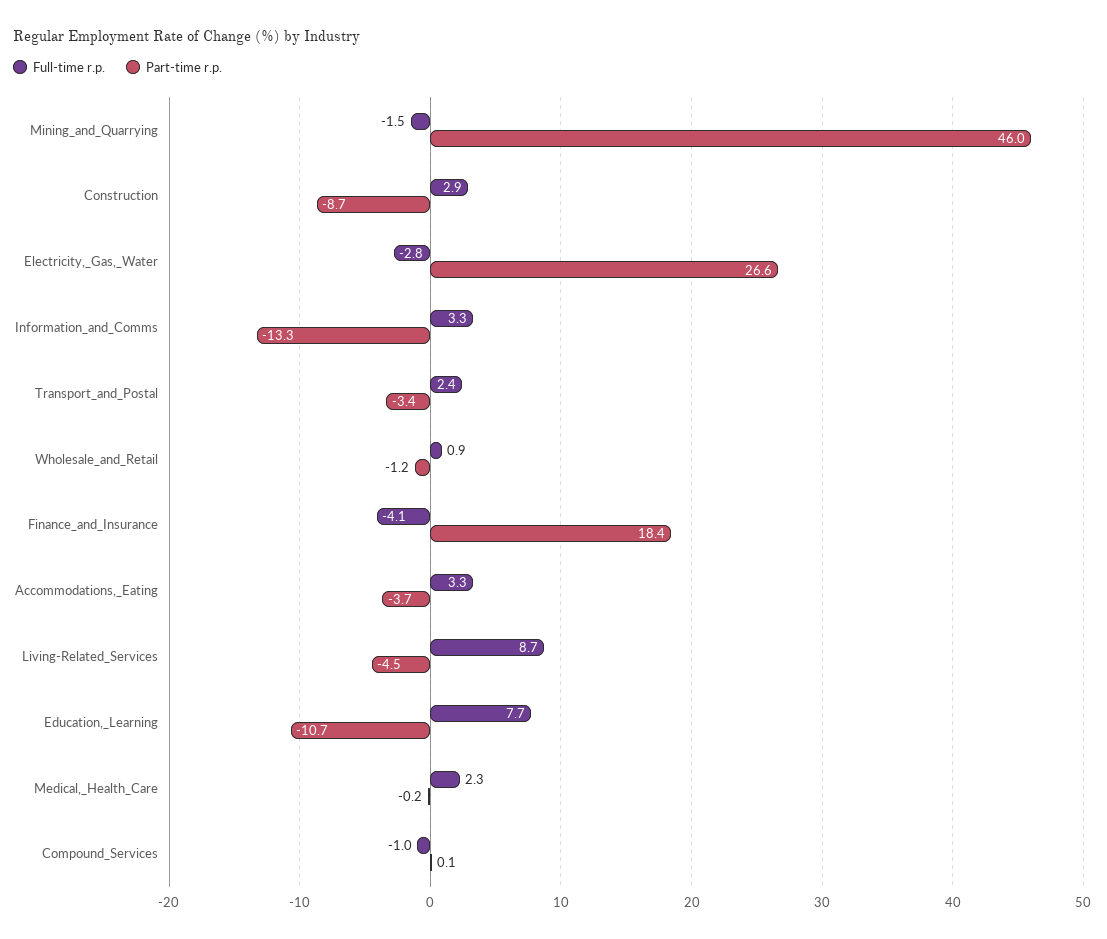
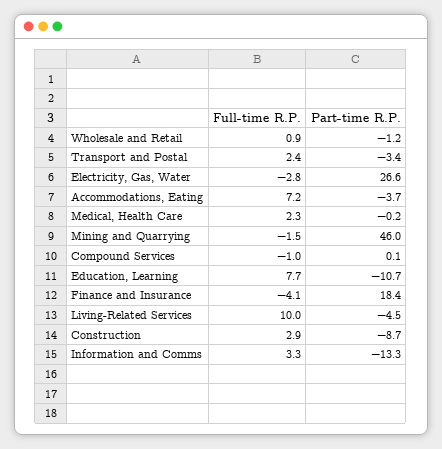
Full-time r.p., Accommodations,_Eating: 3.3 -> 7.2
Full-time r.p., Living-Related_Services: 8.7 -> 10

